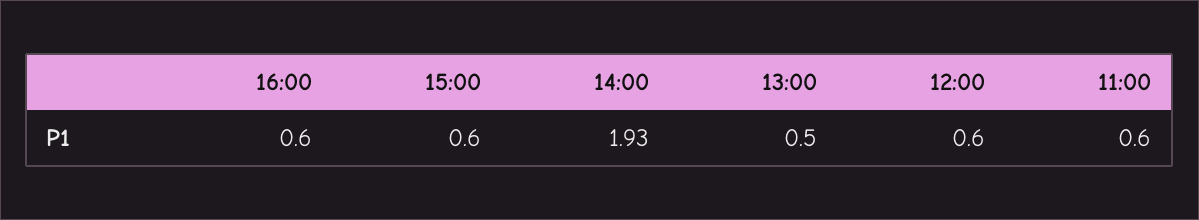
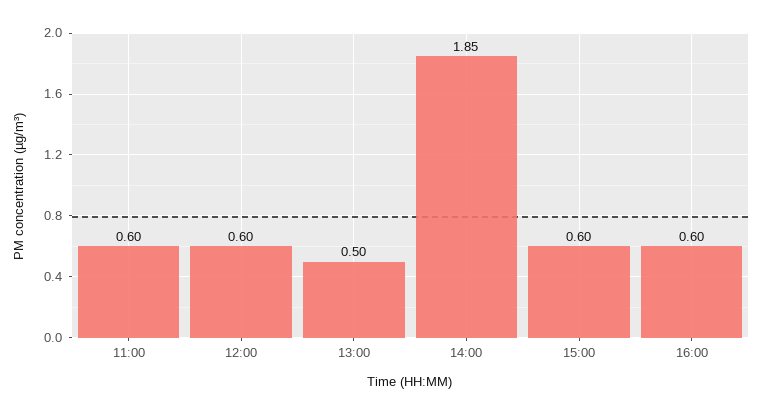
14:00: 1.93 -> 1.85

